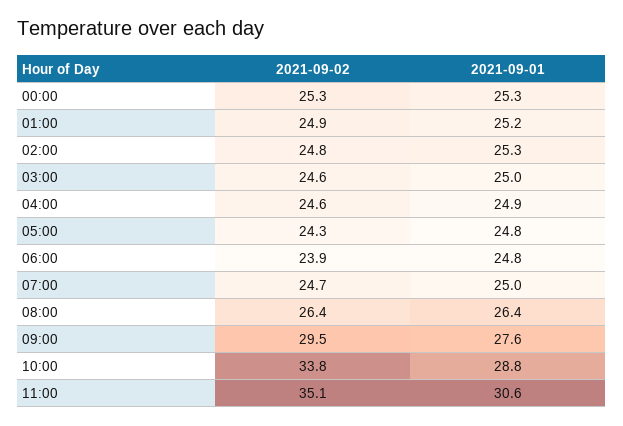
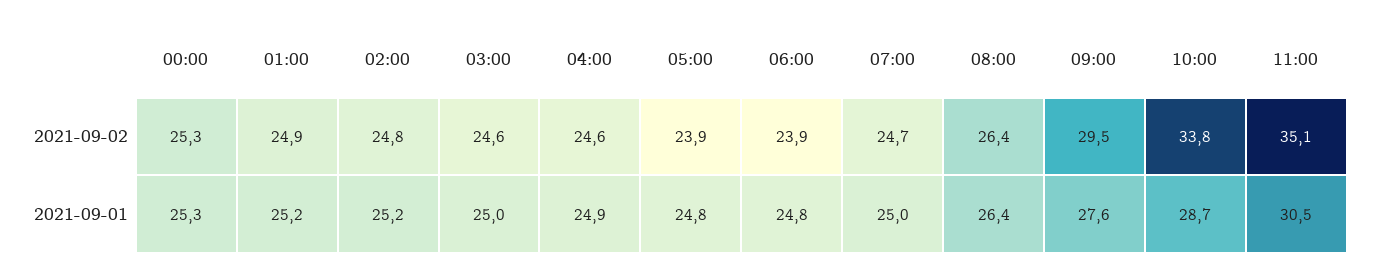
2021-09-01, 02:00: 25.3 -> 25.2
2021-09-02, 05:00: 24.3 -> 23.9
2021-09-01, 10:00: 28.8 -> 28.7
2021-09-01, 11:00: 30.6 -> 30.5

